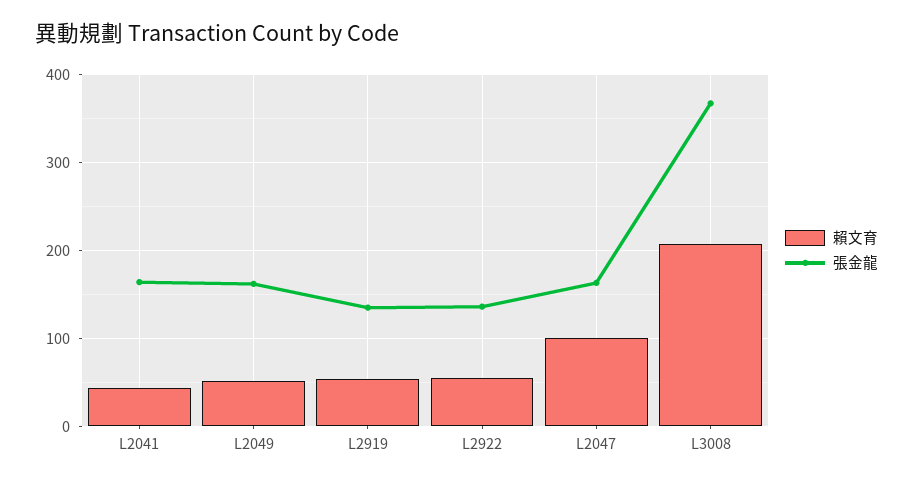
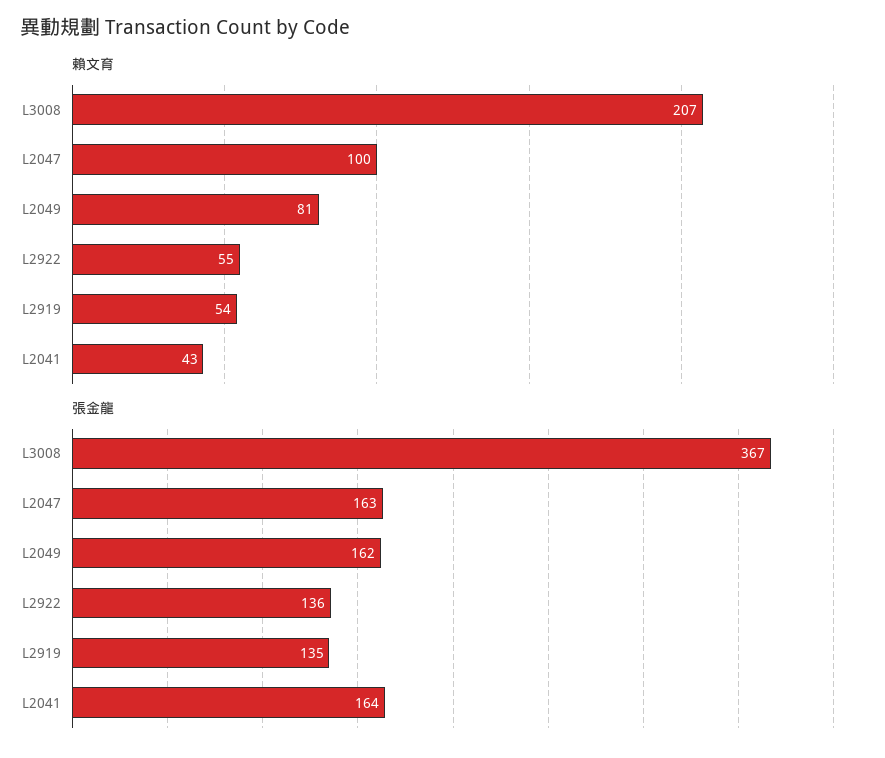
賴文育, L2049: 50 -> 81

